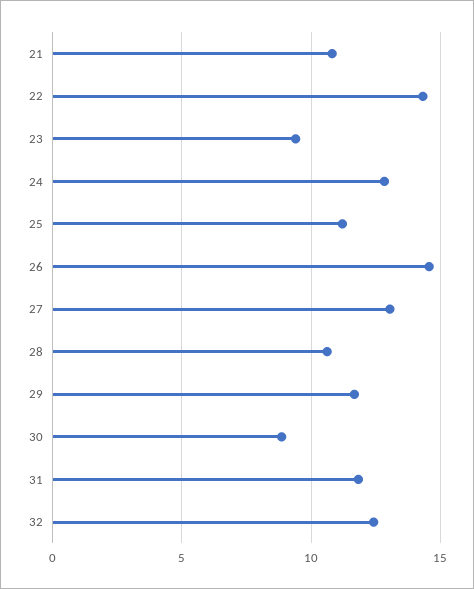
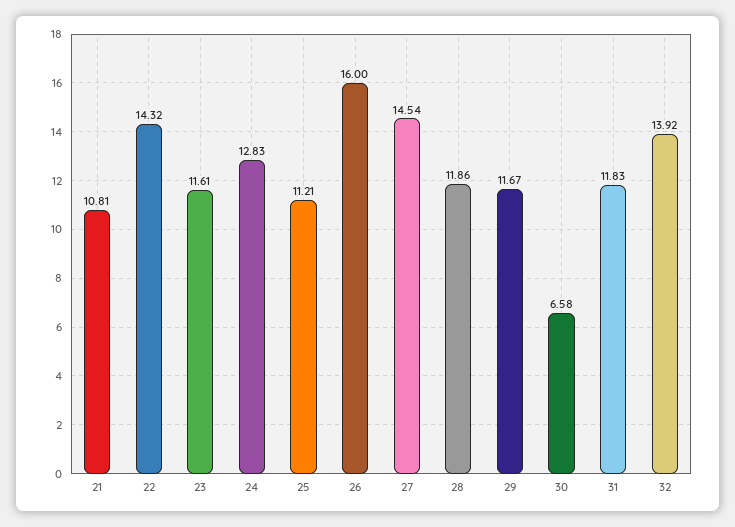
23: 9.5 -> 11.61
26: 14.5 -> 16
27: 13 -> 14.54
28: 10.5 -> 11.86
30: 9 -> 6.58
32: 12.5 -> 13.92

